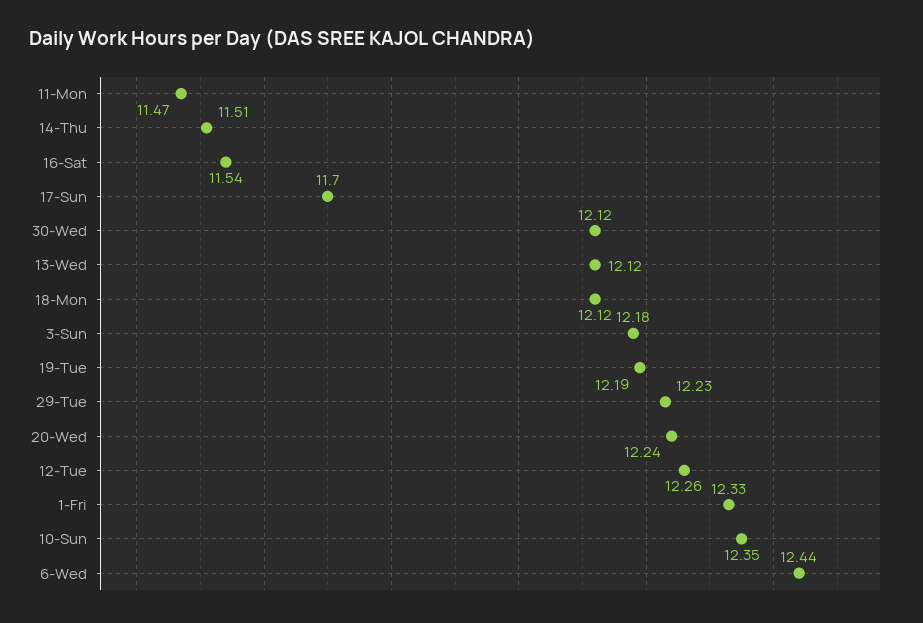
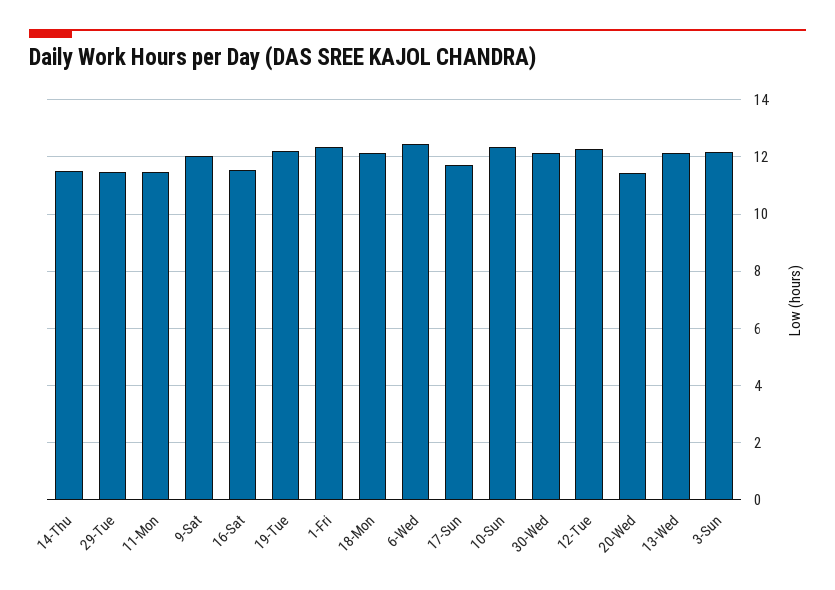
29-Tue: 12.23 -> 11.5
20-Wed: 12.24 -> 11.5
9-Sat: none -> 12

